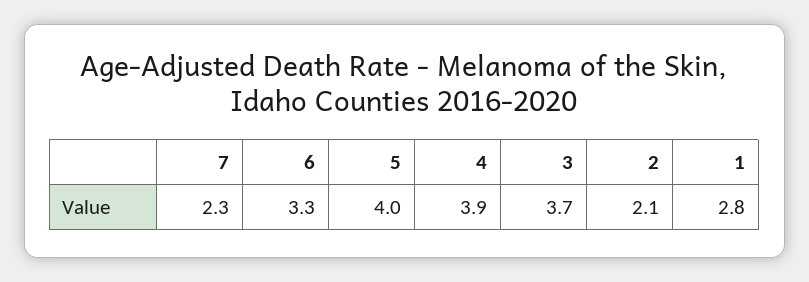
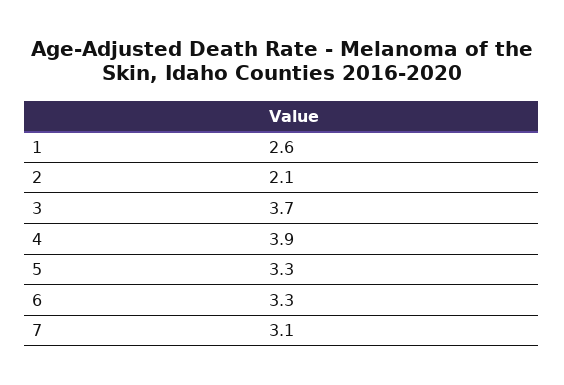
7: 2.3 -> 3.1
5: 4 -> 3.3
1: 2.8 -> 2.6

